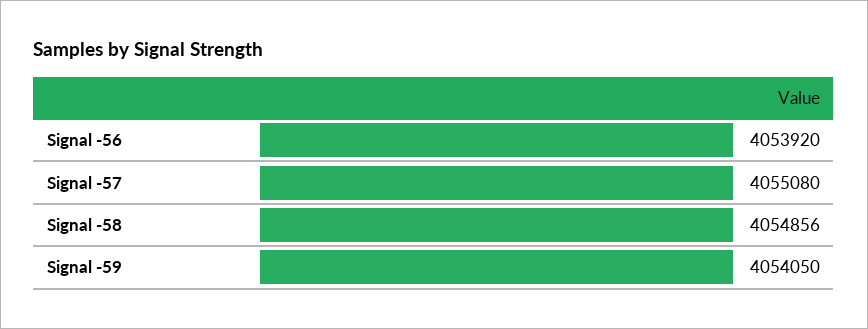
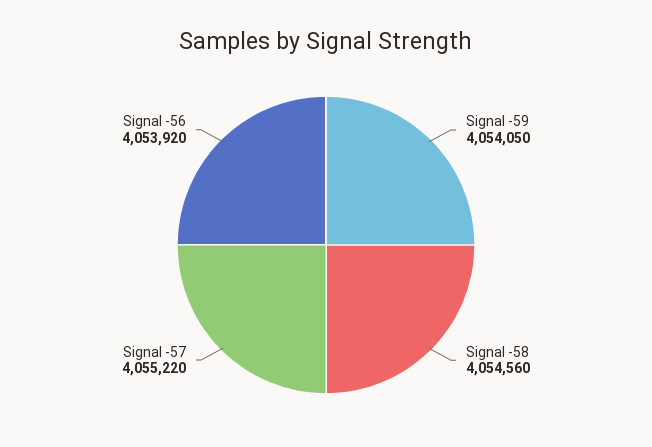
Signal -57: 4055080 -> 4055220
Signal -58: 4054856 -> 4054560

